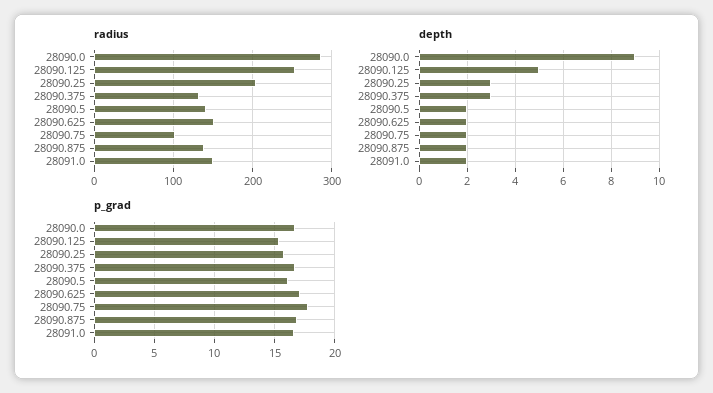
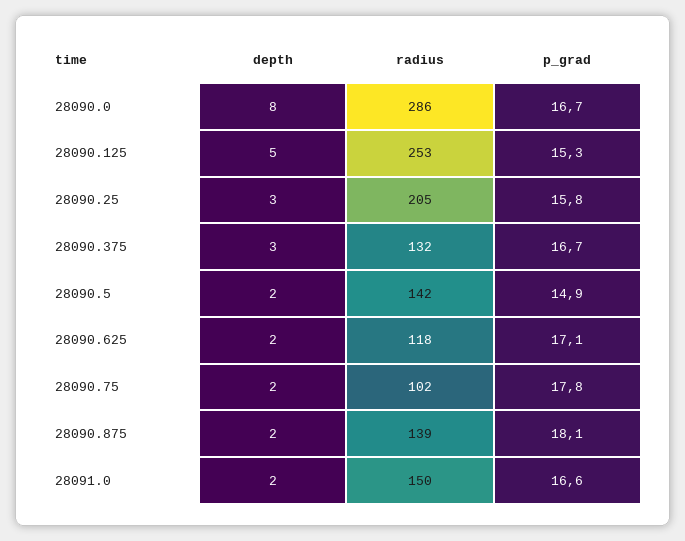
radius, 28090.625: 150 -> 118
depth, 28090.0: 9 -> 8
p_grad, 28090.5: 16 -> 14.9
p_grad, 28090.875: 17 -> 18.1

